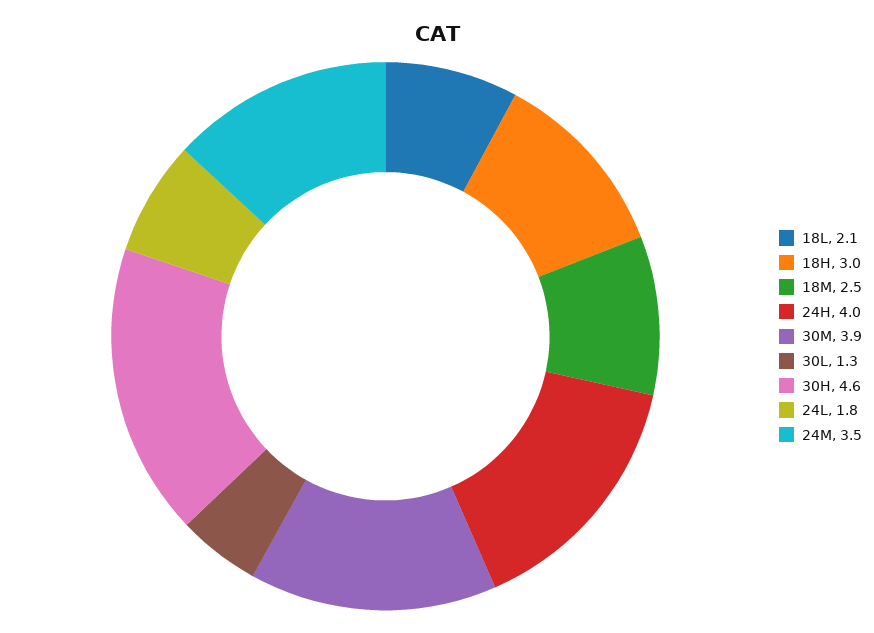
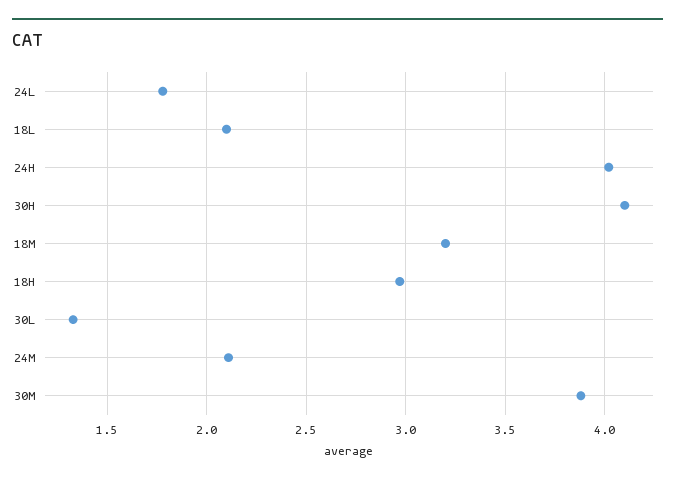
18M: 2.5 -> 3.2
30H: 4.6 -> 4.1
24M: 3.5 -> 2.1

